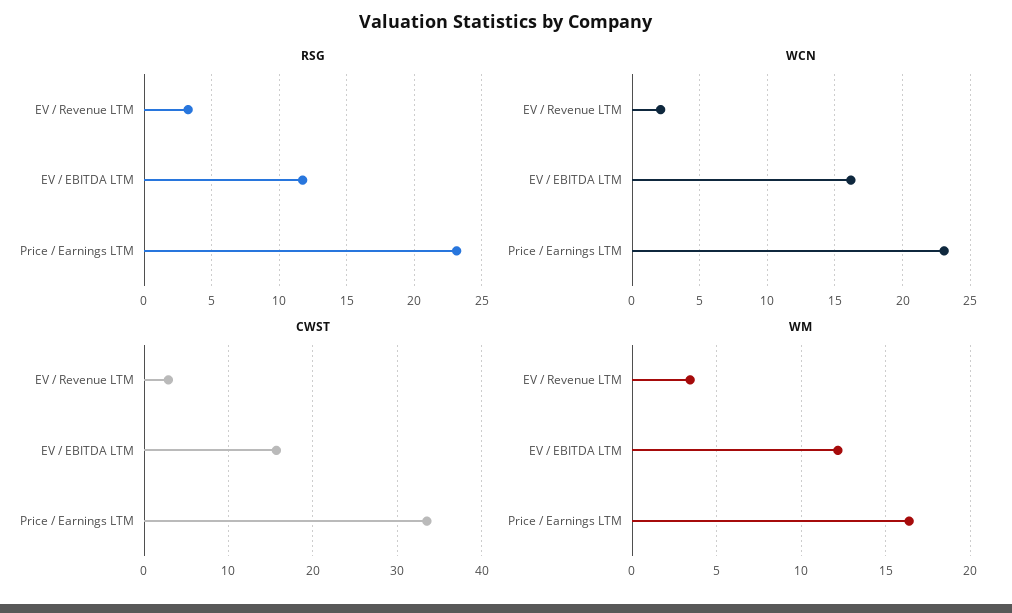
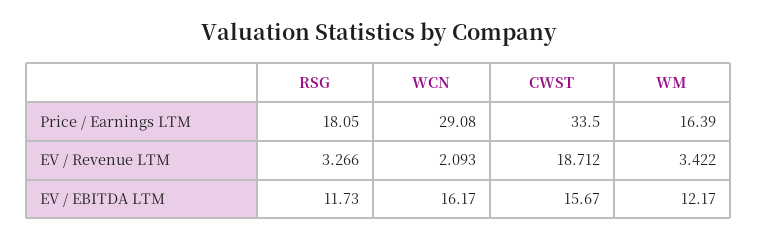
RSG, Price / Earnings LTM: 23 -> 18.05
WCN, Price / Earnings LTM: 23 -> 29.08
CWST, EV / Revenue LTM: 3 -> 18.712

